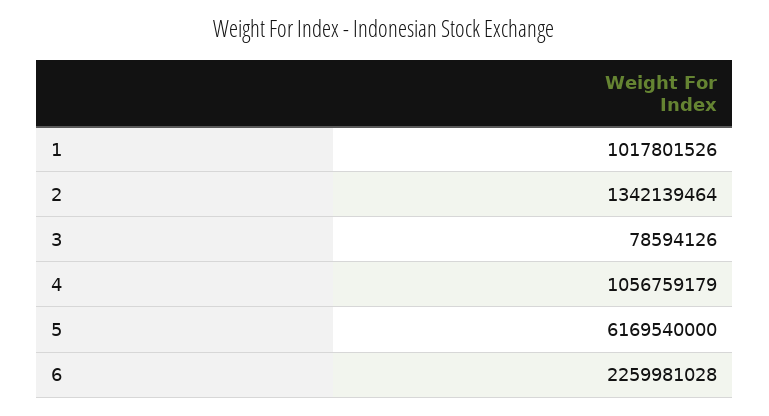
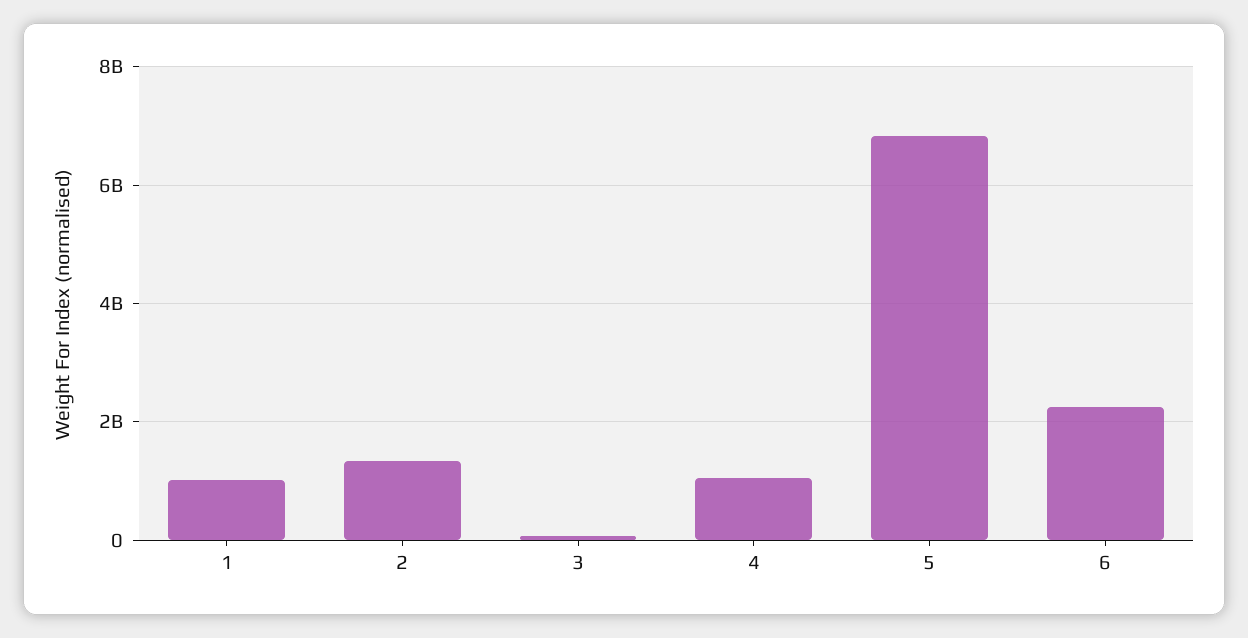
5: 6169540000 -> 6800000000

